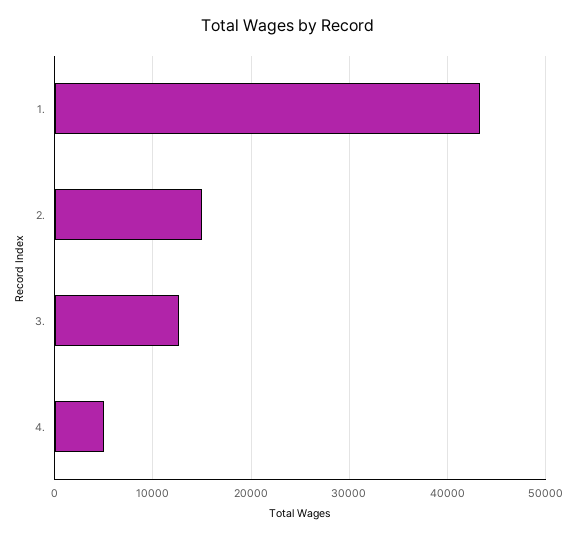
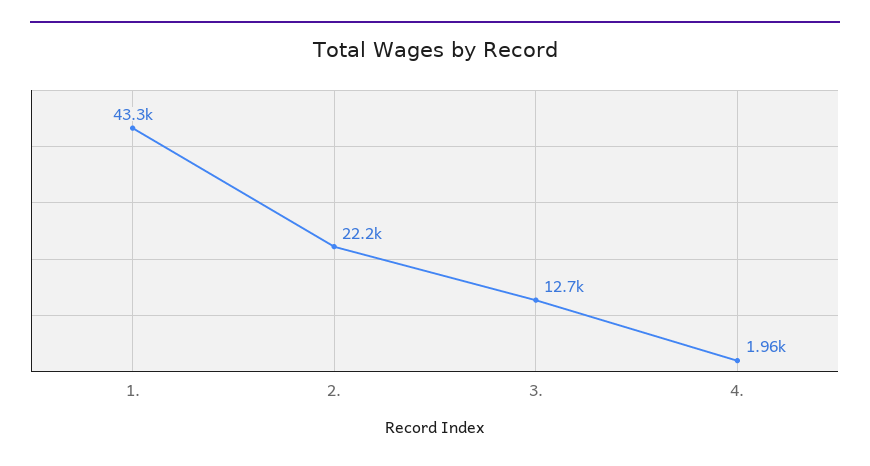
2.: 15000 -> 22200
4.: 5000 -> 1960

